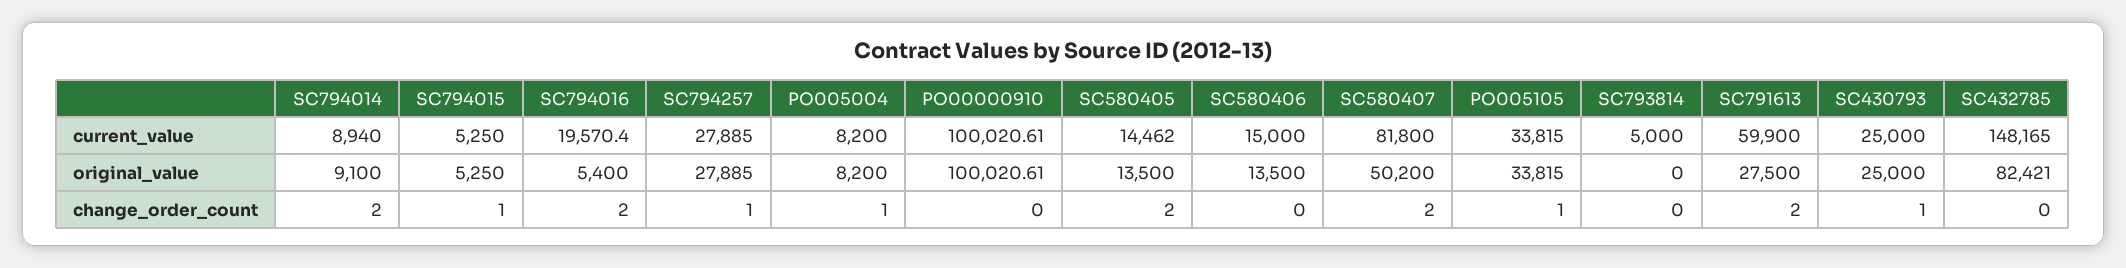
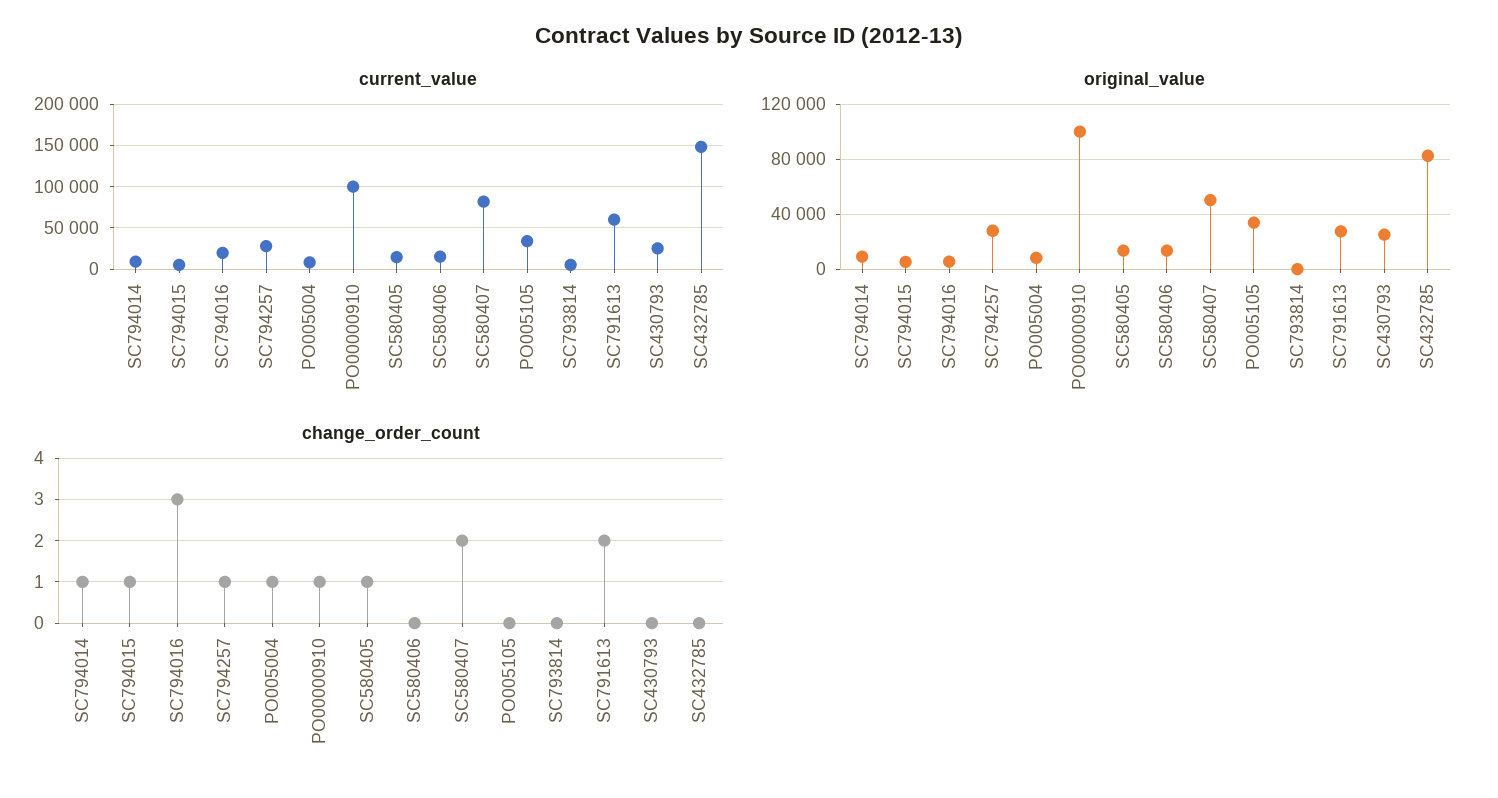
change_order_count, SC794014: 2 -> 1
change_order_count, SC794016: 2 -> 3
change_order_count, PO00000910: 0 -> 1
change_order_count, SC580405: 2 -> 1
change_order_count, PO005105: 1 -> 0
change_order_count, SC430793: 1 -> 0

